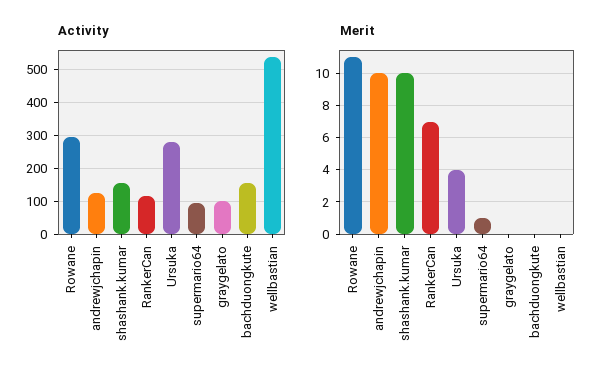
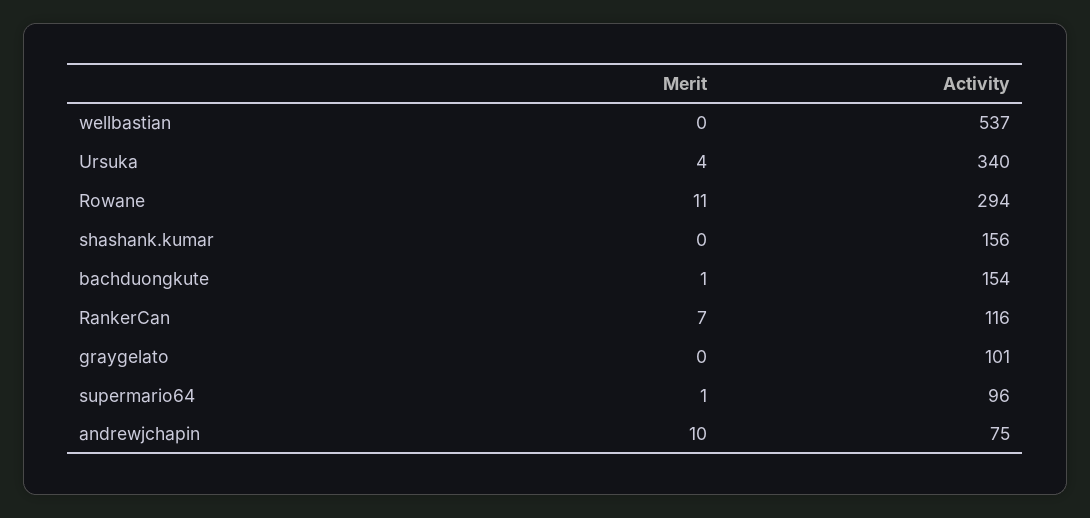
Activity, andrewjchapin: 120 -> 75
Activity, Ursuka: 280 -> 340
Merit, shashank.kumar: 10 -> 0
Merit, bachduongkute: 0 -> 1

